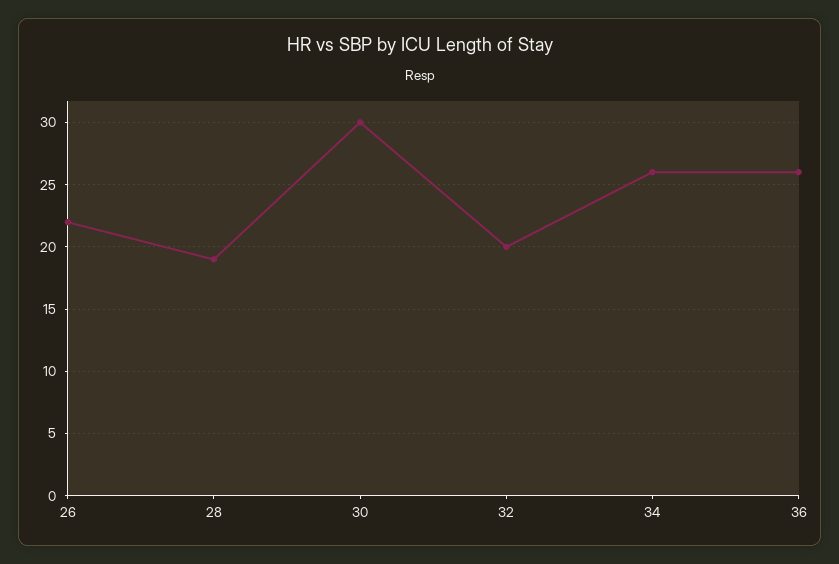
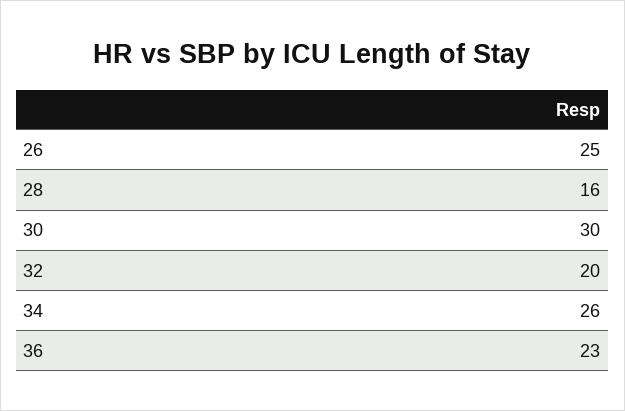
26: 22 -> 25
28: 19 -> 16
36: 26 -> 23

